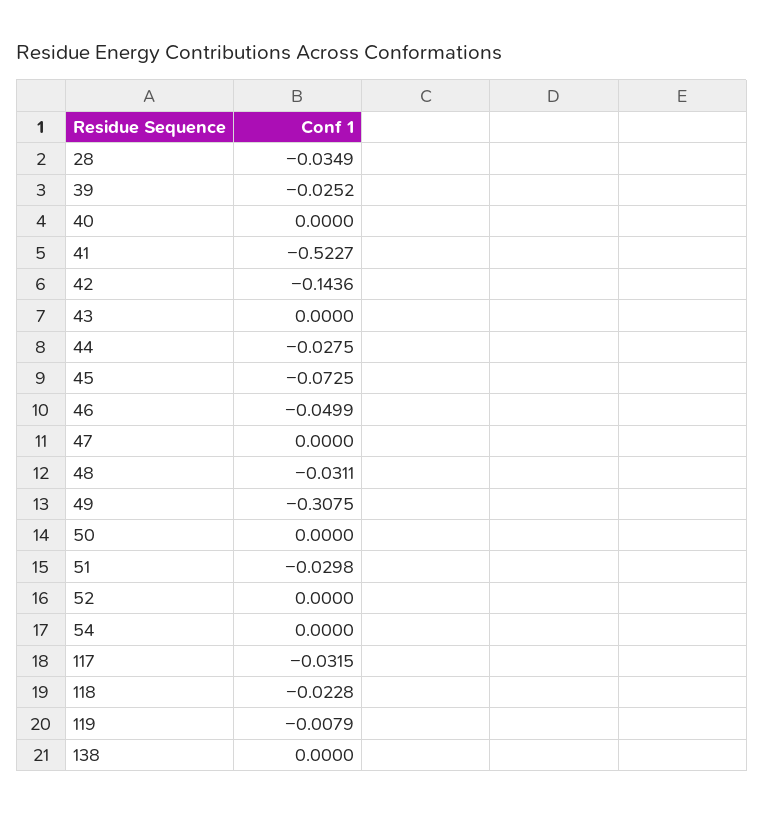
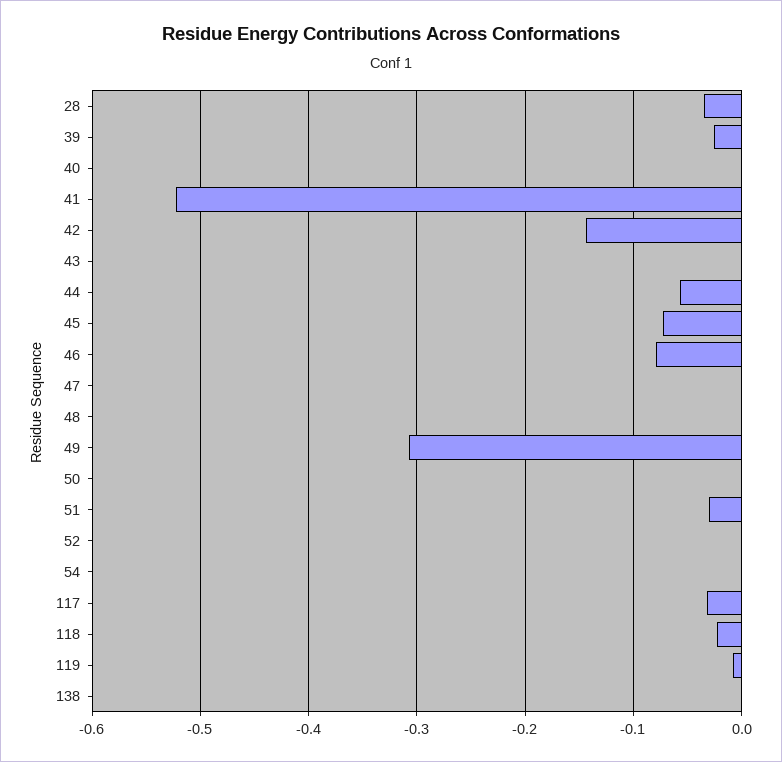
44: -0.0275 -> -0.06
46: -0.0499 -> -0.08
48: -0.0311 -> 0

